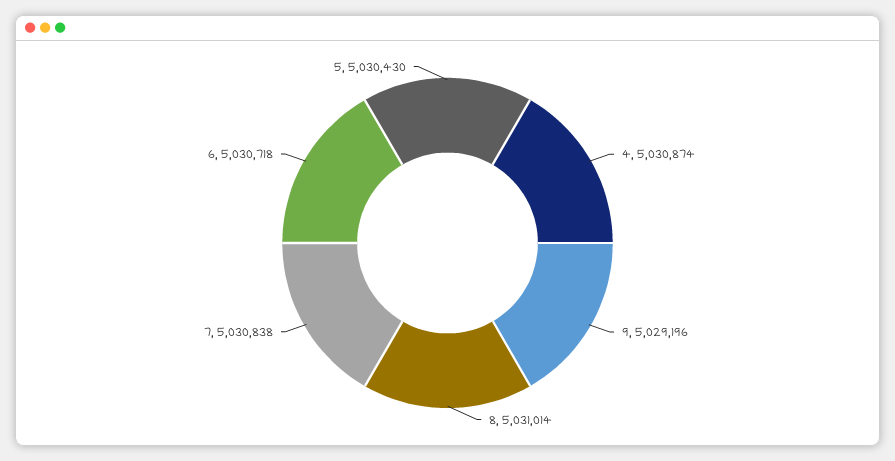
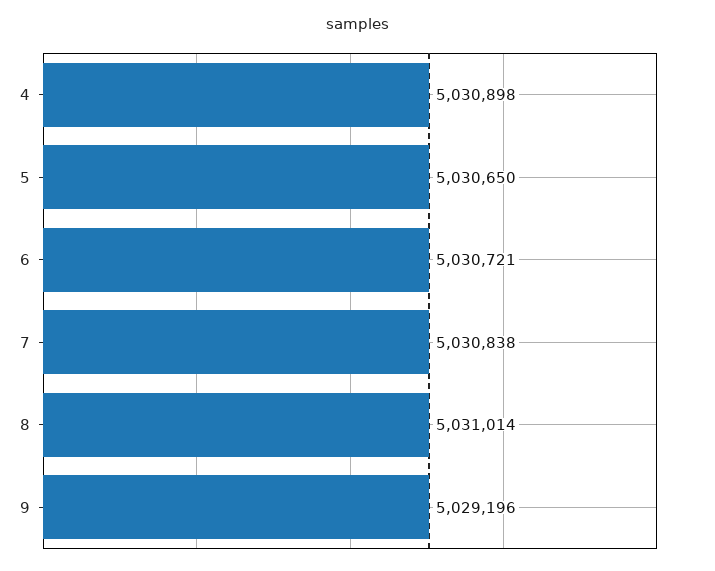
4: 5030874 -> 5030898
6: 5030718 -> 5030721
5: 5030430 -> 5030650

